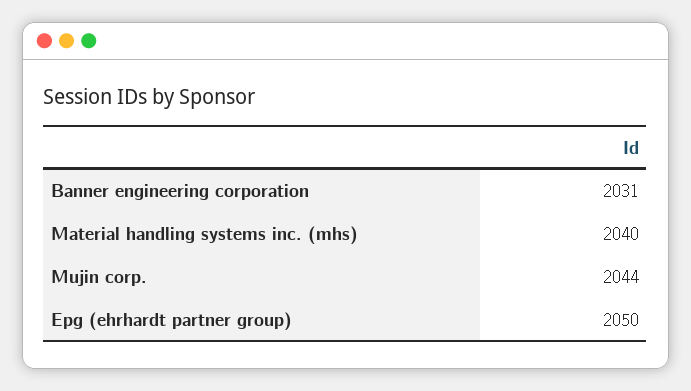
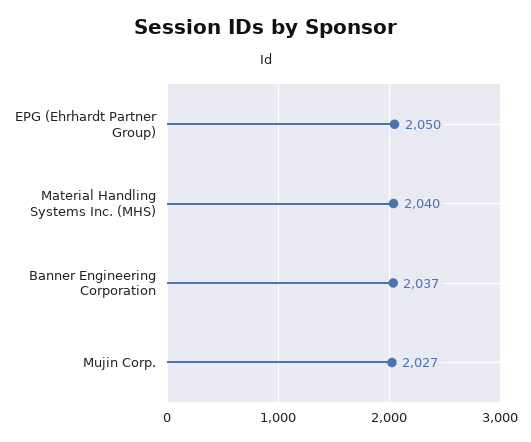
Banner engineering corporation: 2031 -> 2037
Mujin corp.: 2044 -> 2027

